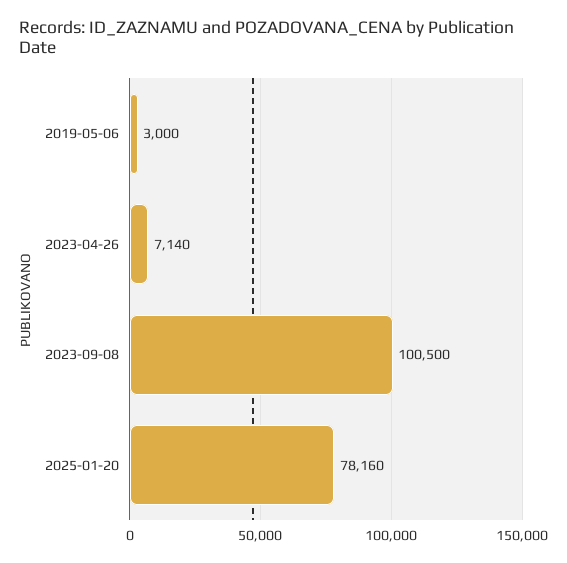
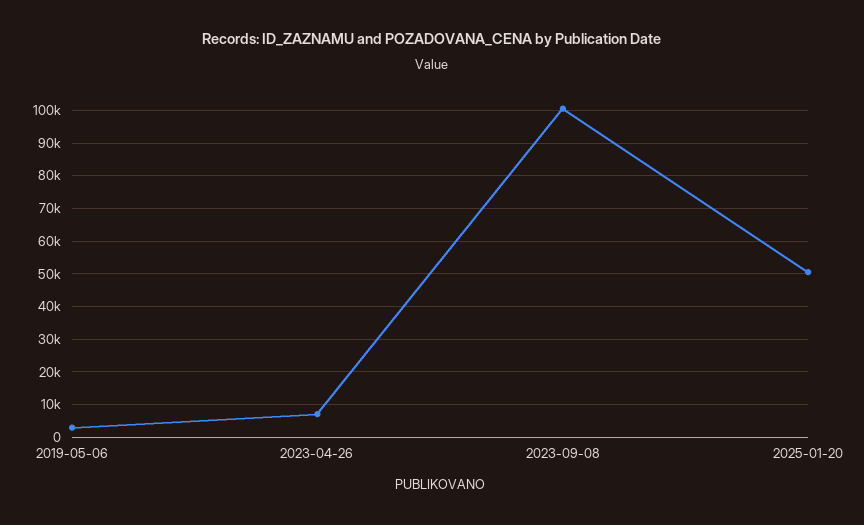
2025-01-20: 78160 -> 50000

